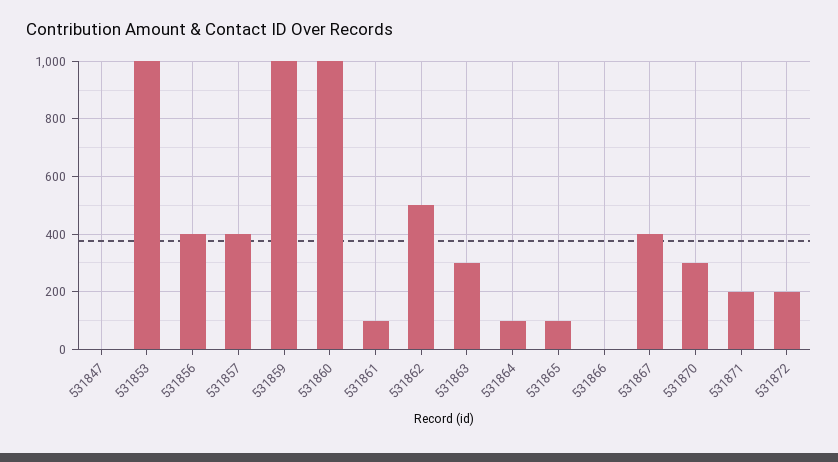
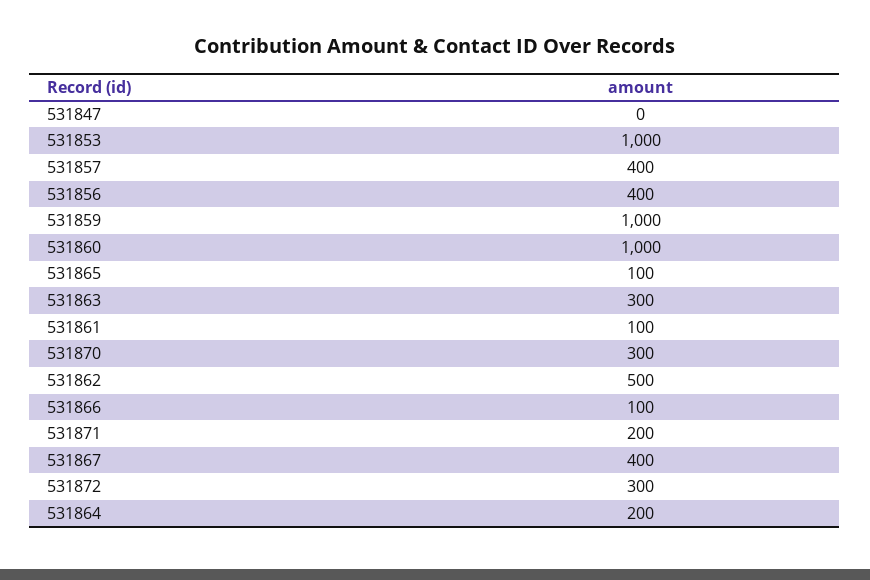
531864: 100 -> 200
531866: 0 -> 100
531872: 200 -> 300

